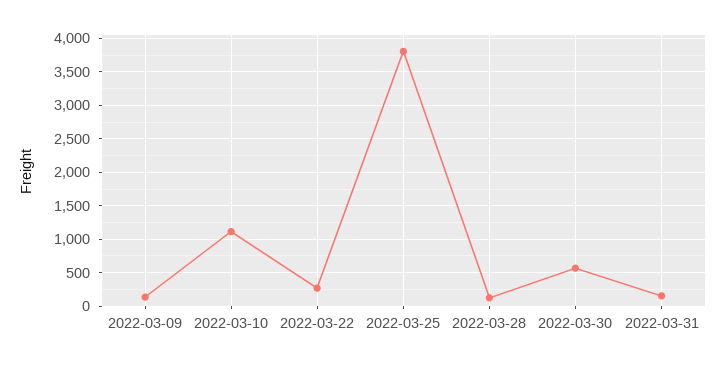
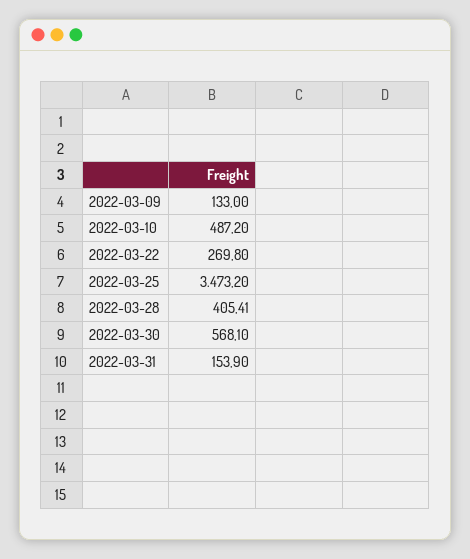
2022-03-10: 1100 -> 487.2
2022-03-25: 3800 -> 3473.2
2022-03-28: 100 -> 405.41

